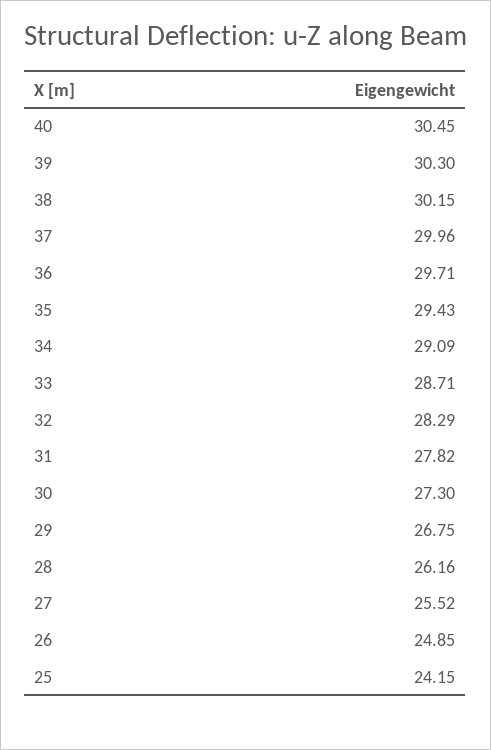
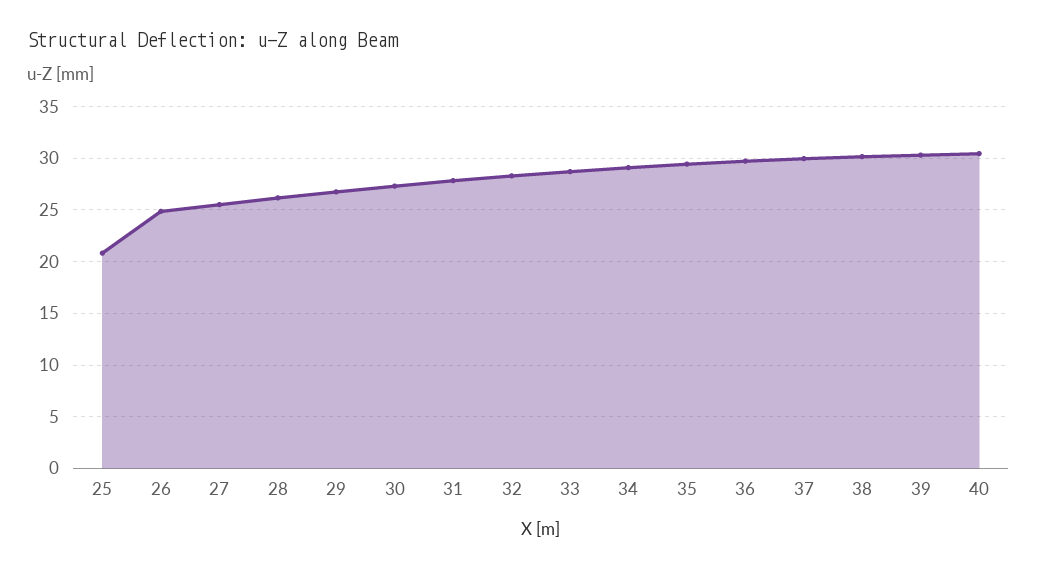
25: 24.15 -> 21

